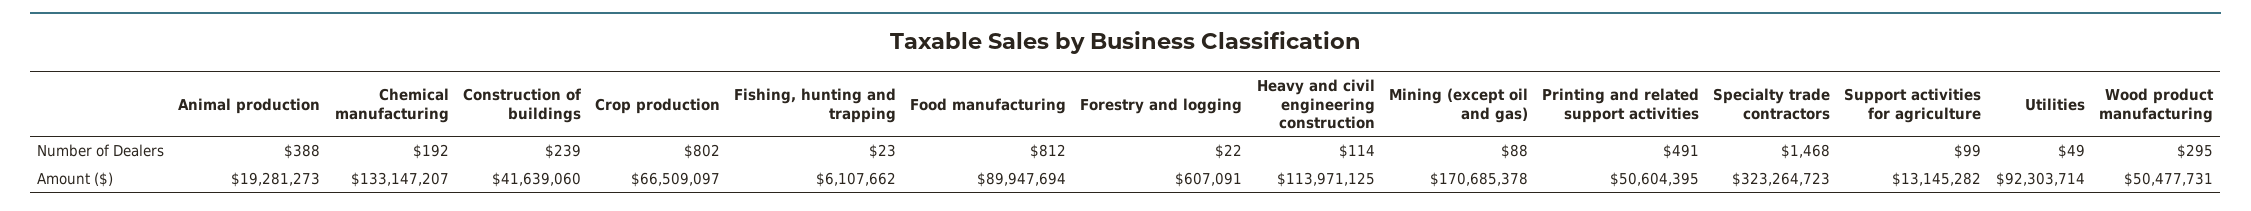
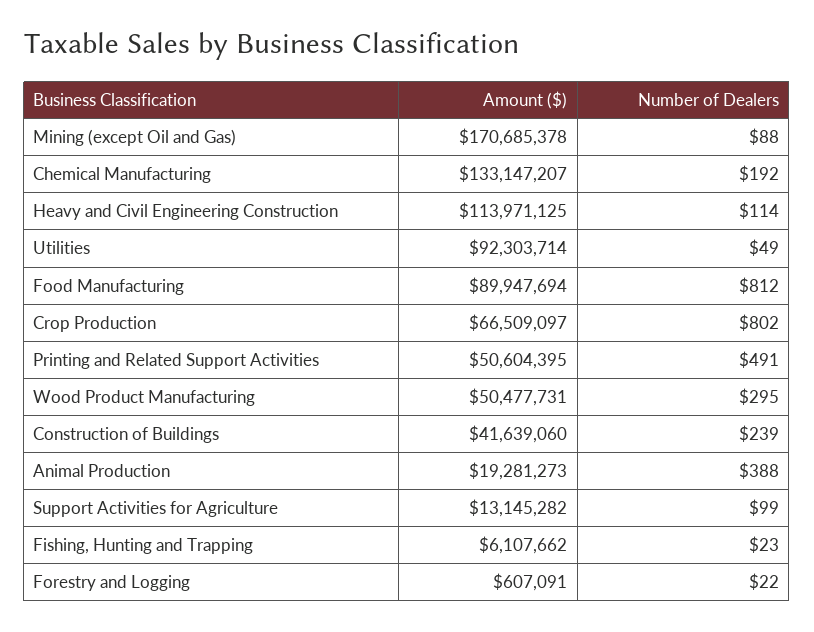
Specialty trade contractors, Number of Dealers: 1468 -> none
Specialty trade contractors, Amount ($): 323264723 -> none

